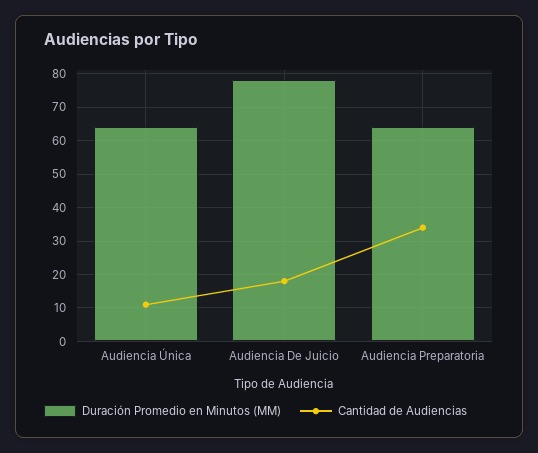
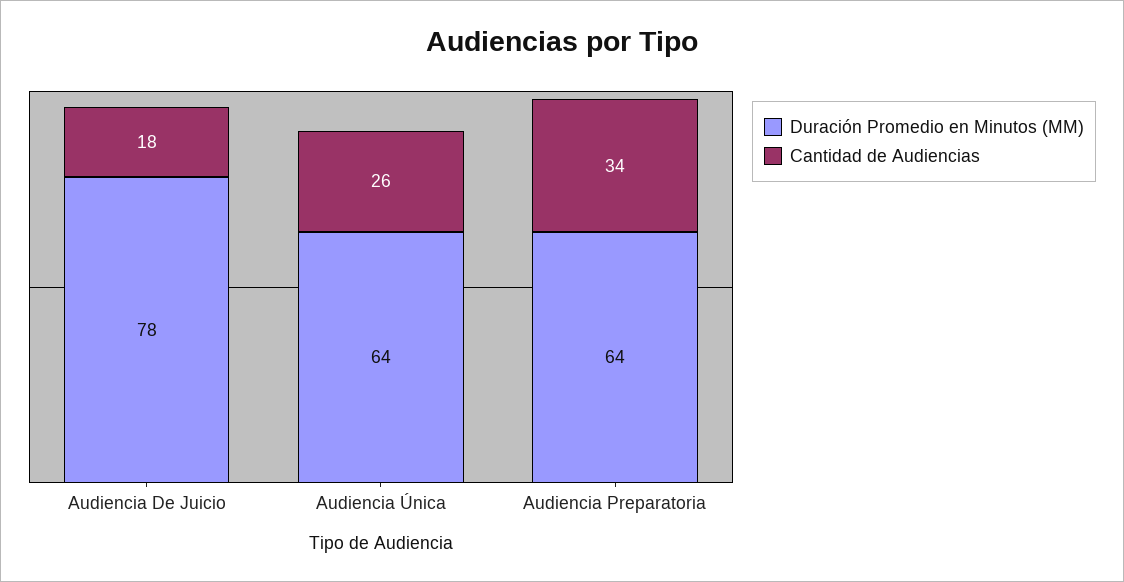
Cantidad de Audiencias, Audiencia Única: 10 -> 26

